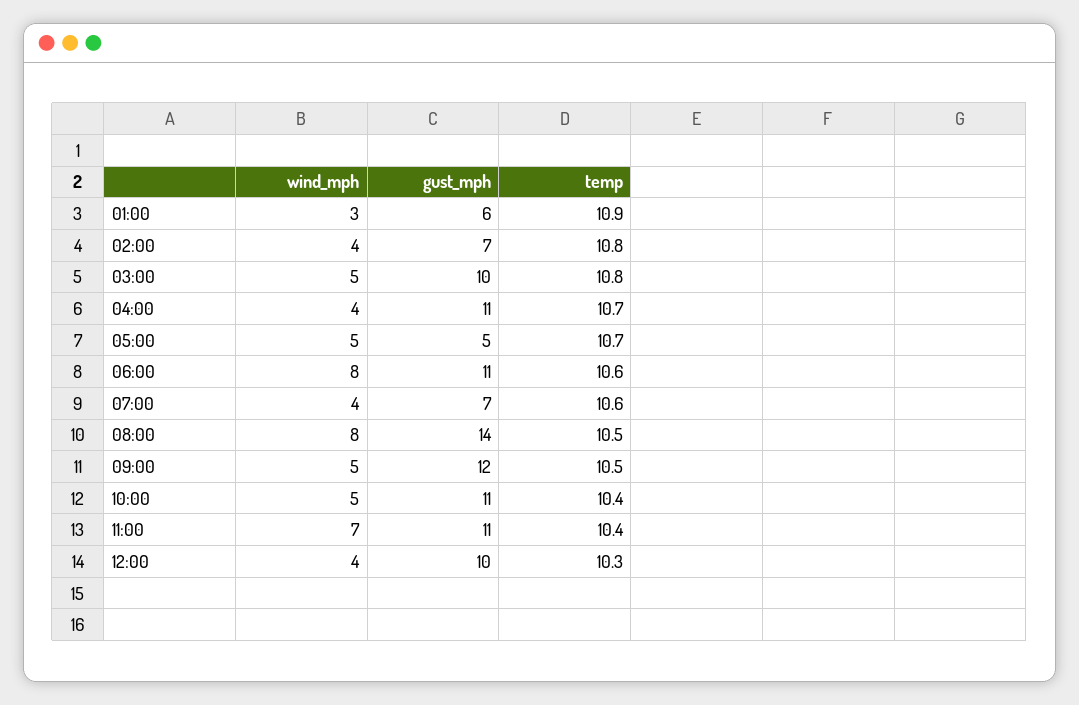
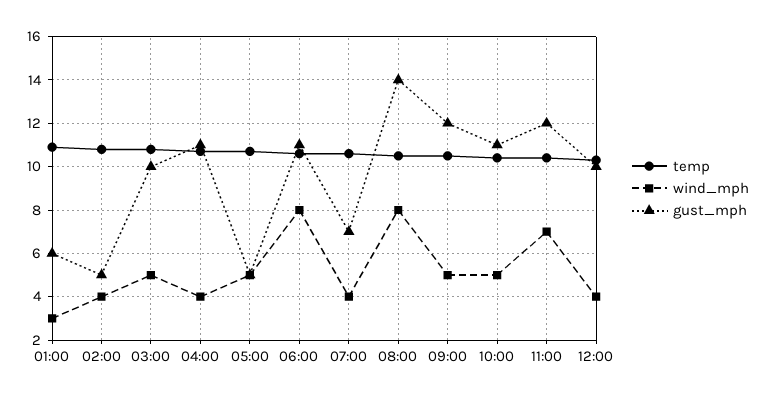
gust_mph, 02:00: 7 -> 5
gust_mph, 11:00: 11 -> 12

